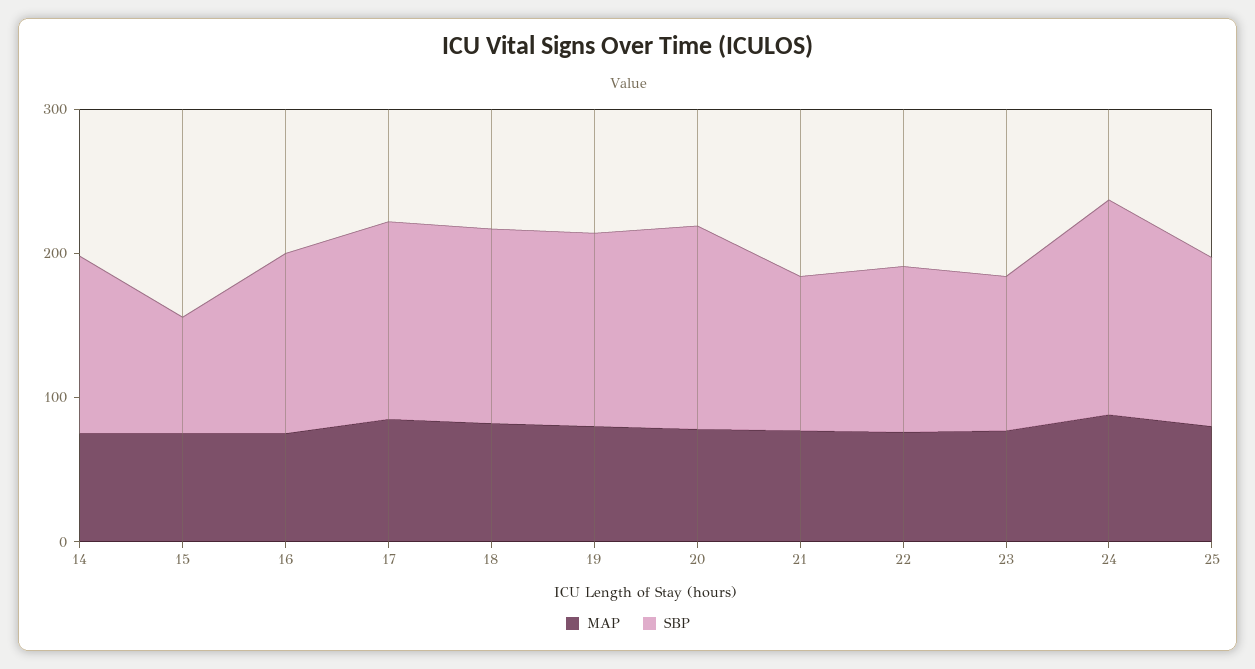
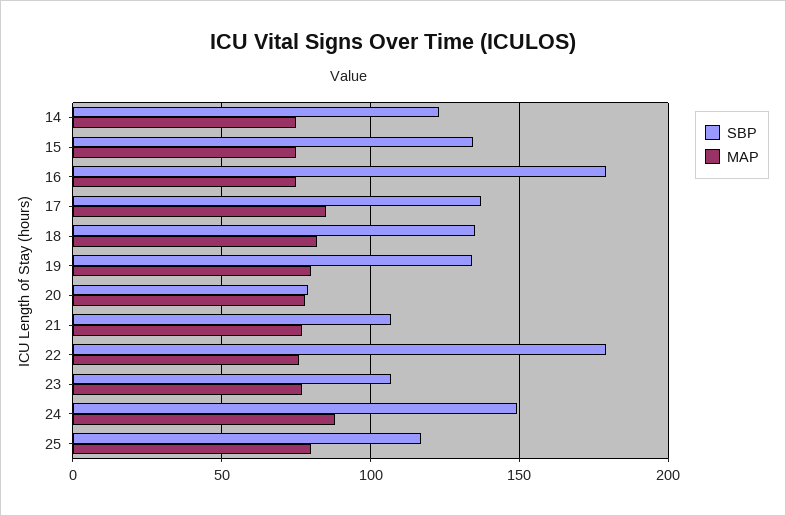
SBP, 15: 80 -> 135
SBP, 16: 120 -> 180
SBP, 20: 140 -> 80
SBP, 22: 120 -> 180

